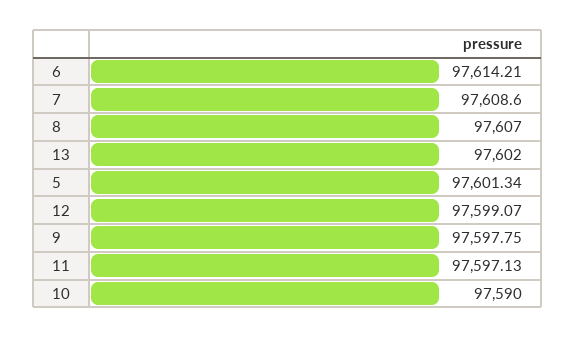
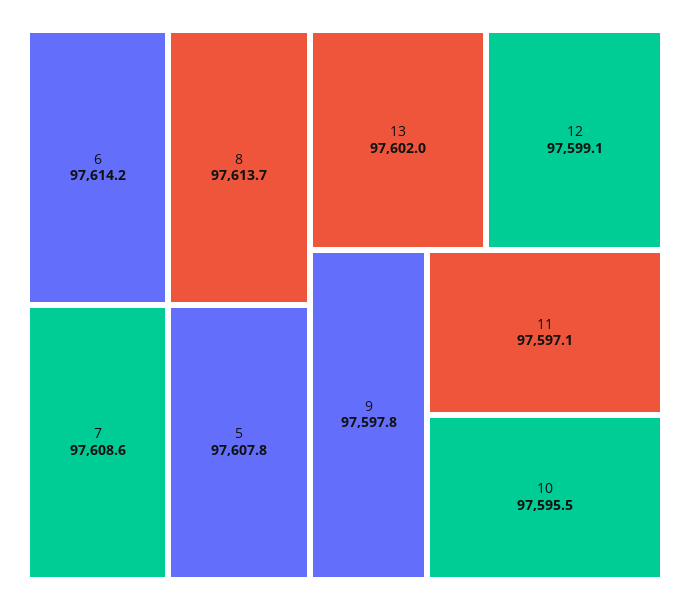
8: 97607 -> 97613.7
5: 97601.34 -> 97607.8
10: 97590 -> 97595.5

